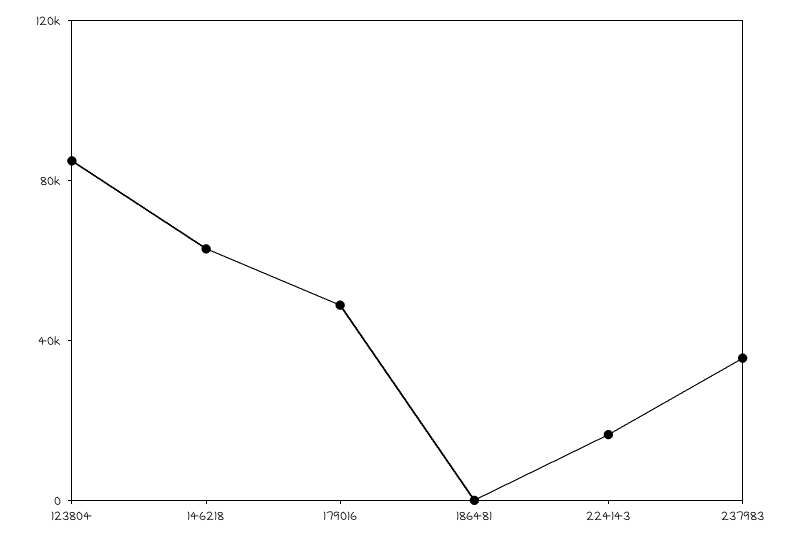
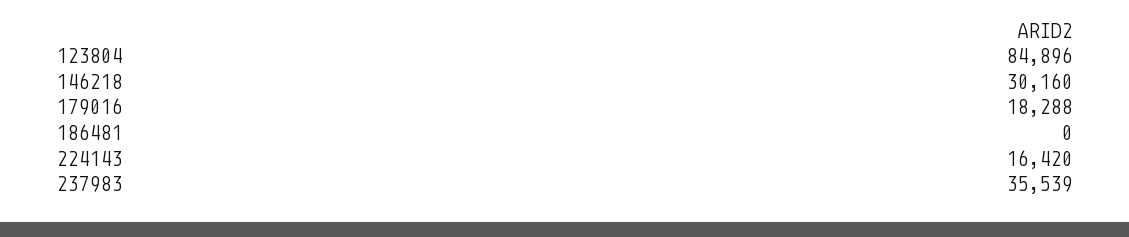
146218: 60000 -> 30160
179016: 50000 -> 18288

